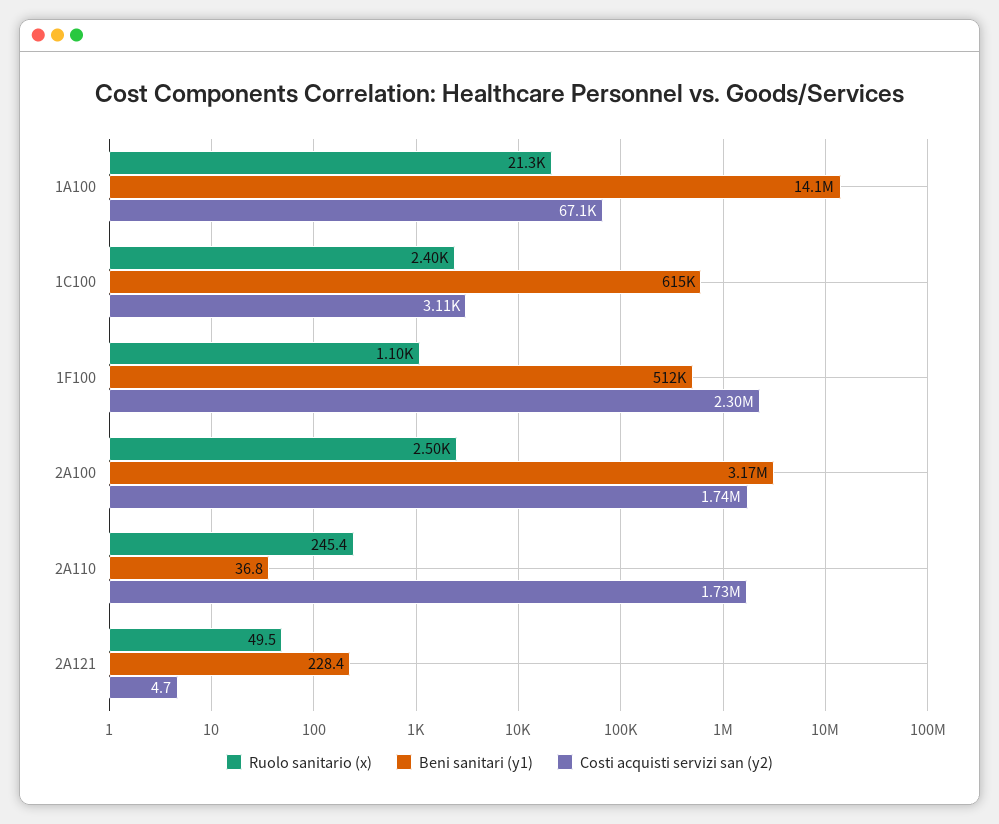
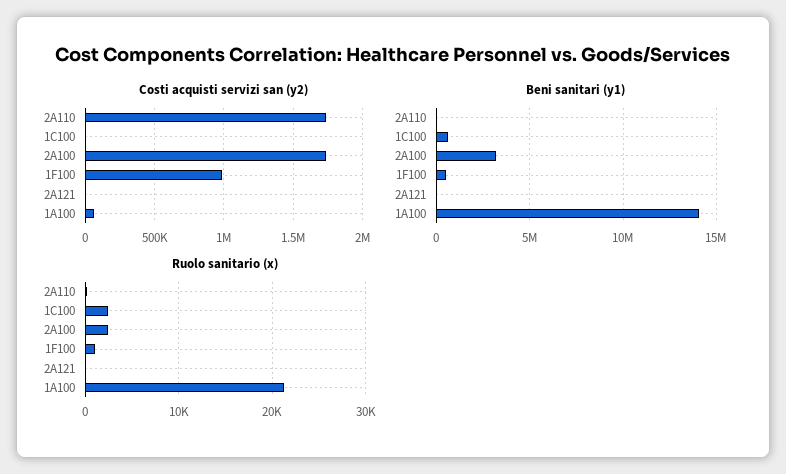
Costi acquisti servizi san (y2), 1F100: 2300000 -> 1000000

